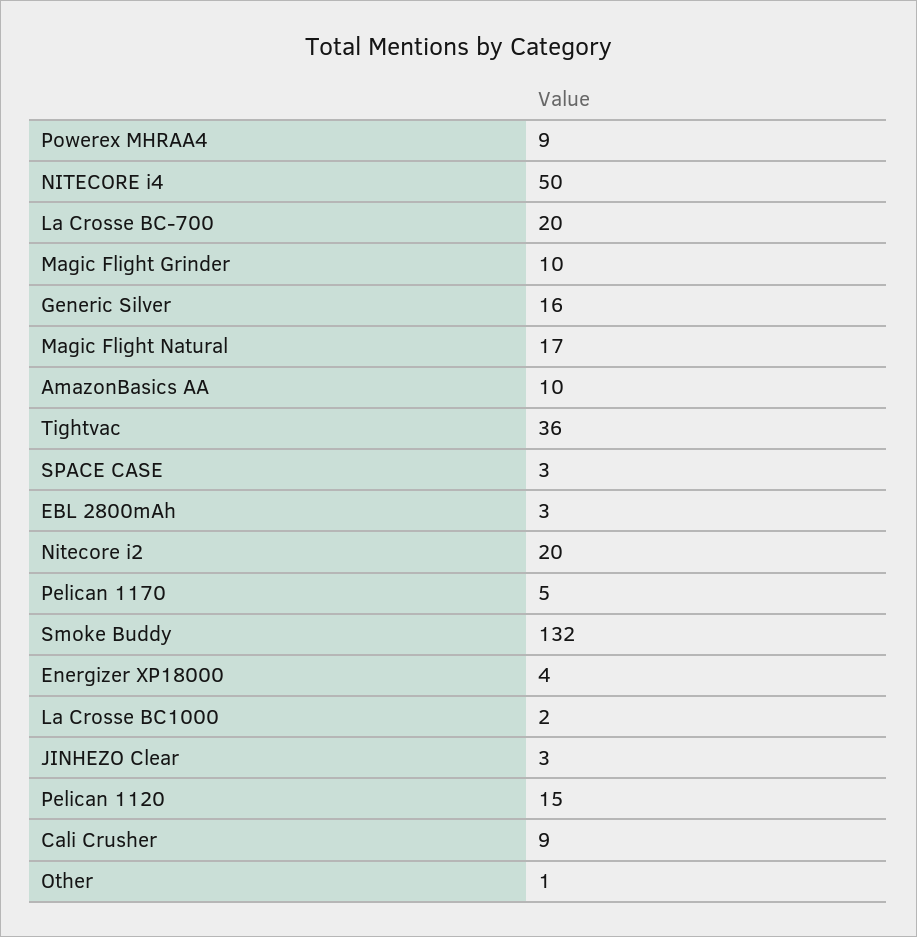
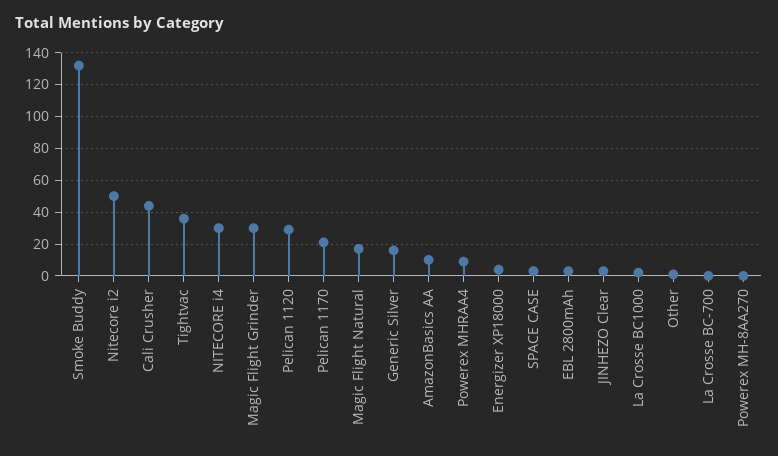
NITECORE i4: 50 -> 30
La Crosse BC-700: 20 -> 0
Magic Flight Grinder: 10 -> 30
Nitecore i2: 20 -> 50
Pelican 1170: 5 -> 20
Pelican 1120: 15 -> 30
Cali Crusher: 9 -> 45
Powerex MH-8AA270: none -> 0

